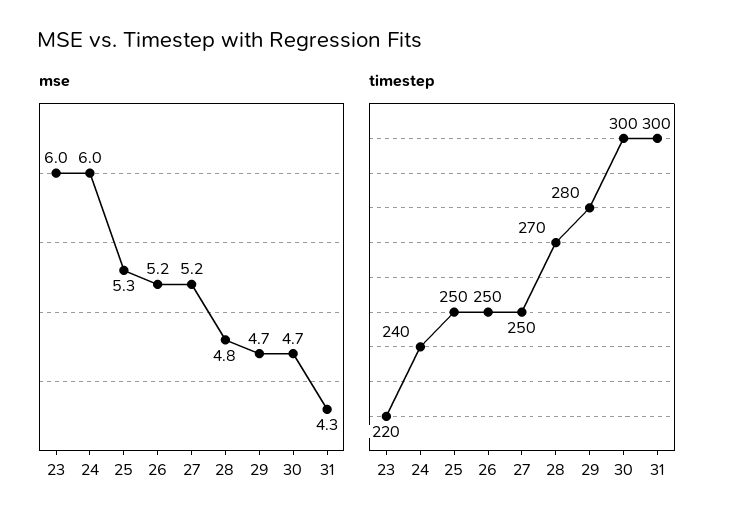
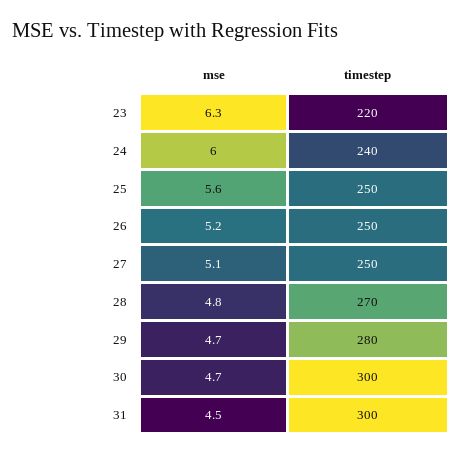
mse, 23: 6 -> 6.3
mse, 25: 5.3 -> 5.6
mse, 27: 5.2 -> 5.1
mse, 31: 4.3 -> 4.5

